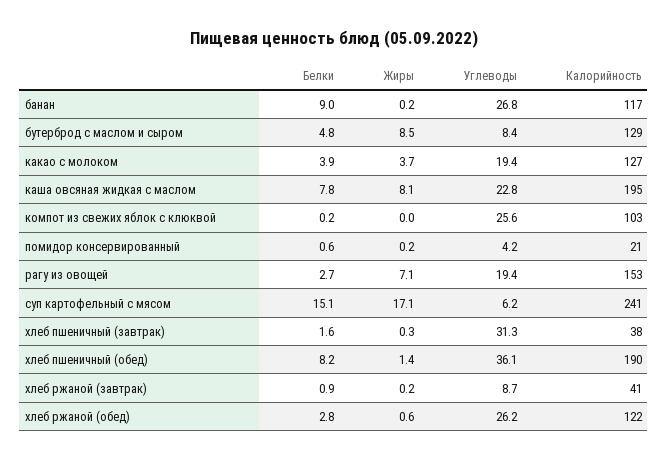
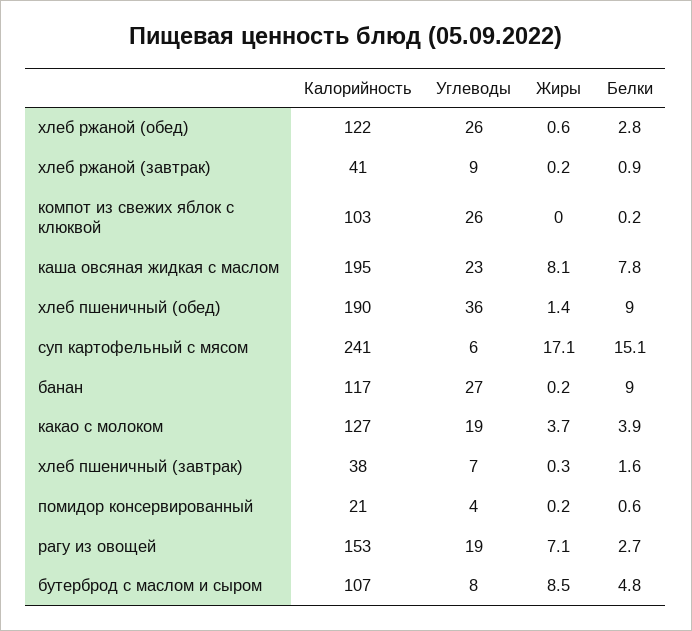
Калорийность, бутерброд с маслом и сыром: 129 -> 107
Углеводы, хлеб пшеничный (завтрак): 31.3 -> 7
Белки, хлеб пшеничный (обед): 8.2 -> 9

